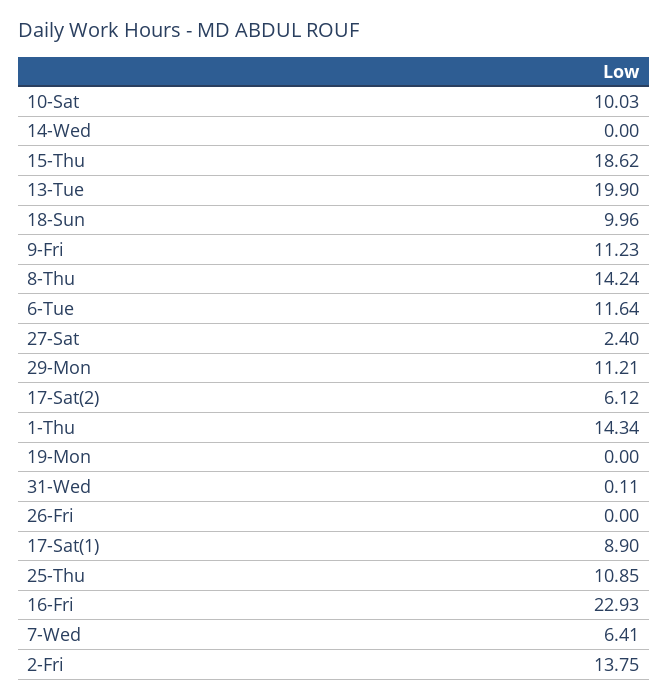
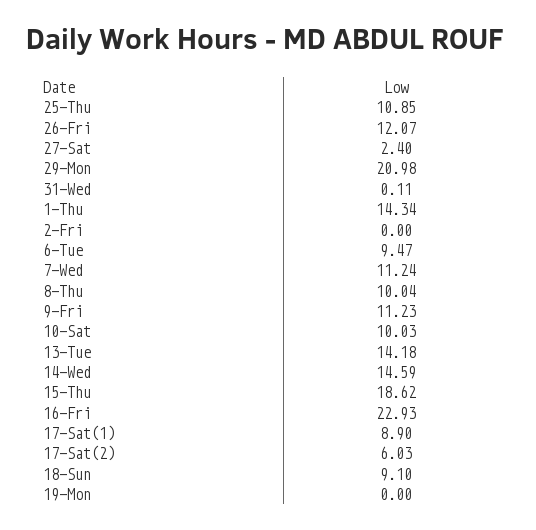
14-Wed: 0 -> 14.59
13-Tue: 19.9 -> 14.18
18-Sun: 9.96 -> 9.1
8-Thu: 14.24 -> 10.04
6-Tue: 11.64 -> 9.47
29-Mon: 11.21 -> 20.98
17-Sat(2): 6.12 -> 6.03
26-Fri: 0 -> 12.07
7-Wed: 6.41 -> 11.24
2-Fri: 13.75 -> 0

